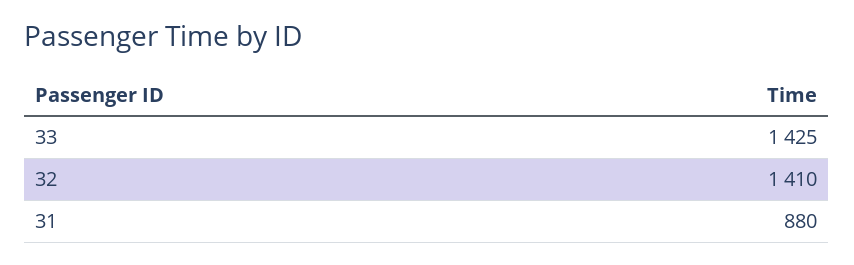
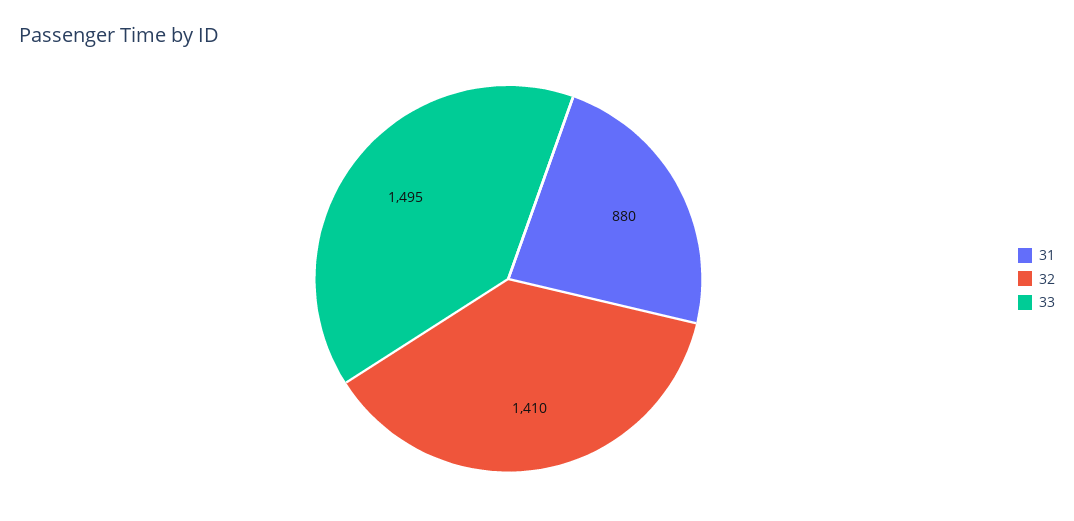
33: 1425 -> 1495

